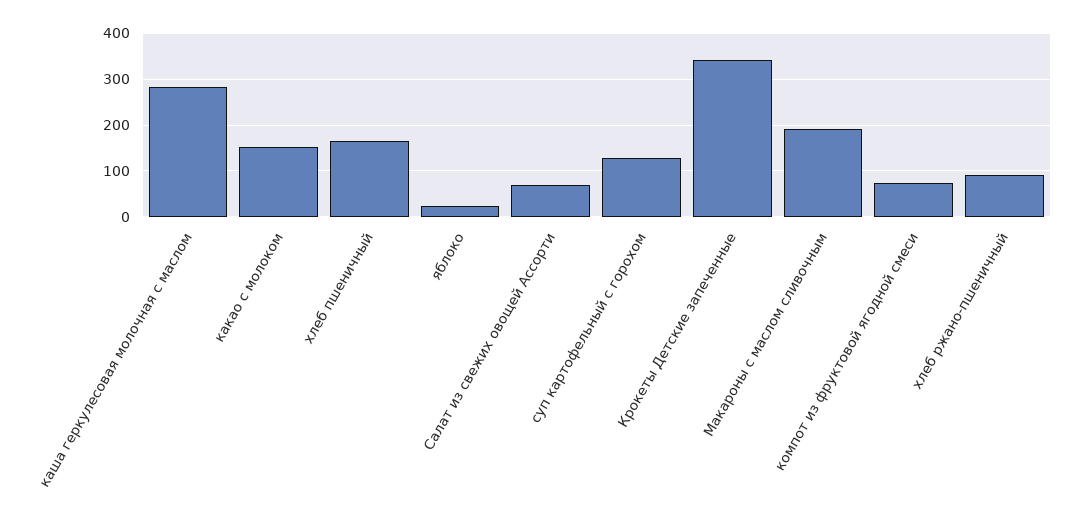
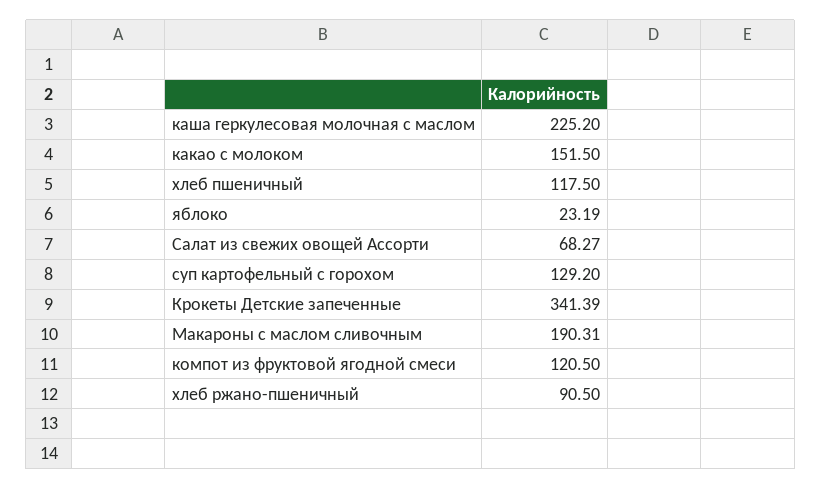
каша геркулесовая молочная с маслом: 280 -> 225.2
хлеб пшеничный: 160 -> 117.5
компот из фруктовой ягодной смеси: 80 -> 120.5

